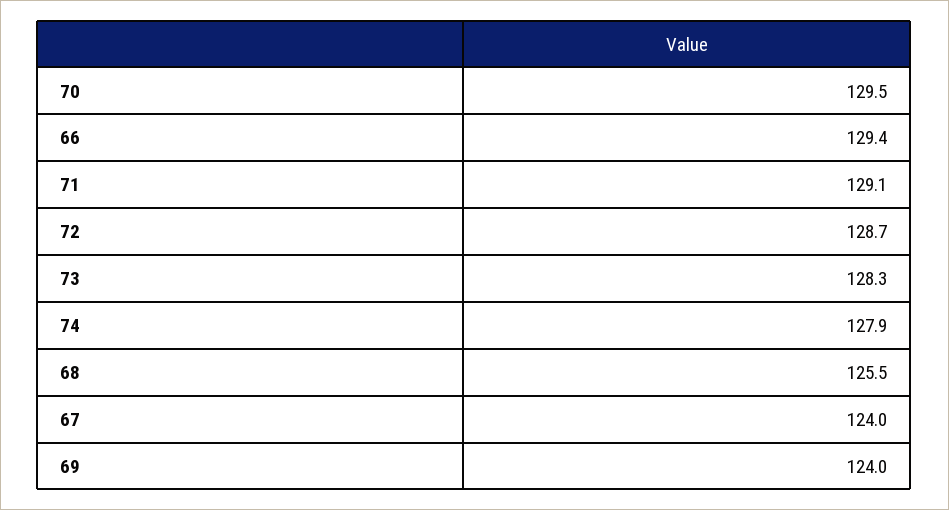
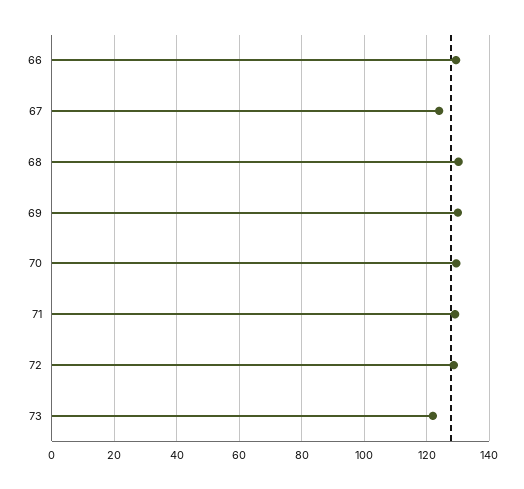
73: 128.3 -> 122
74: 127.9 -> none
68: 125.5 -> 130
69: 124 -> 130

